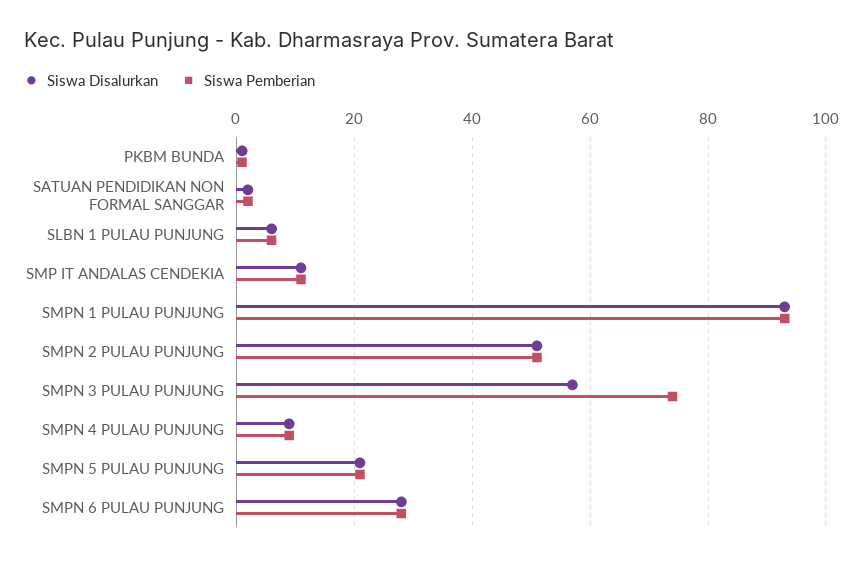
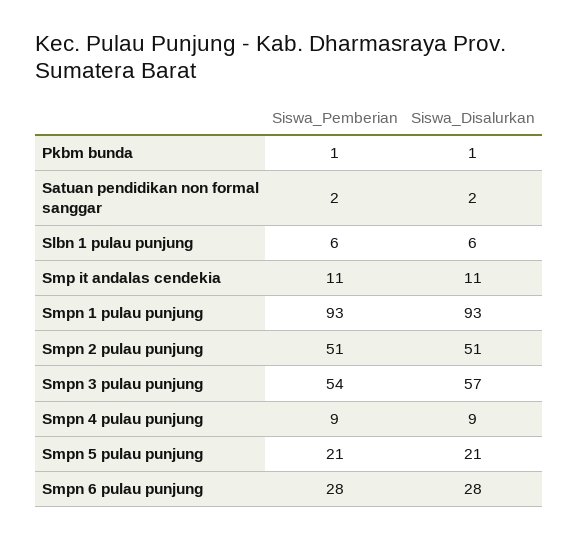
Siswa Pemberian, SMPN 3 PULAU PUNJUNG: 75 -> 54

